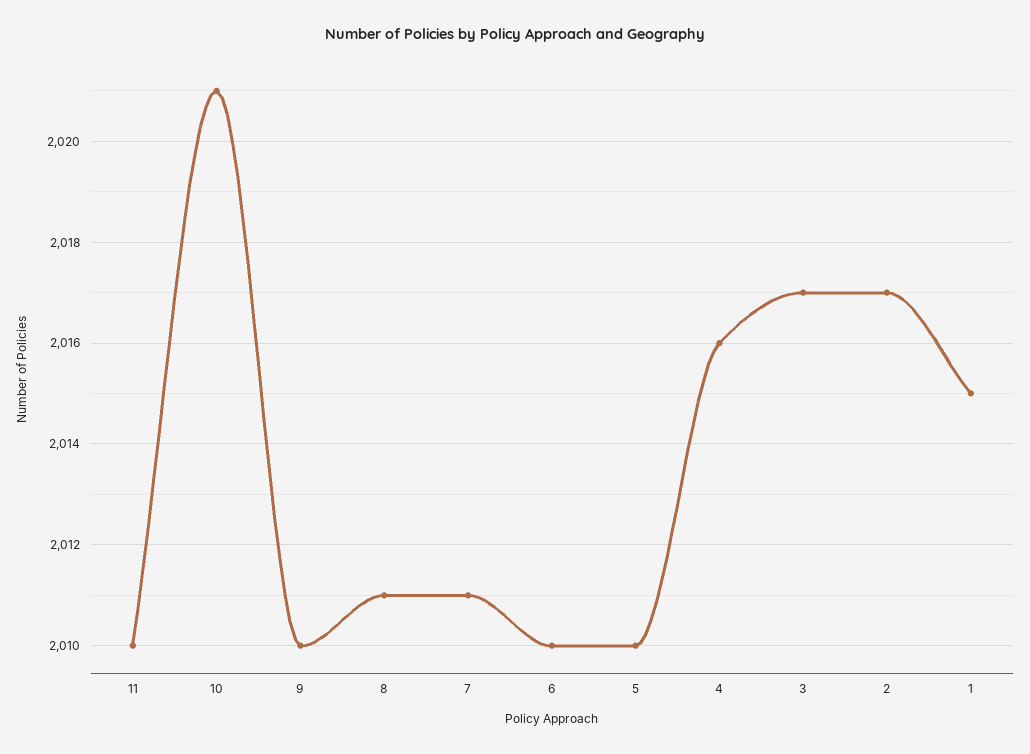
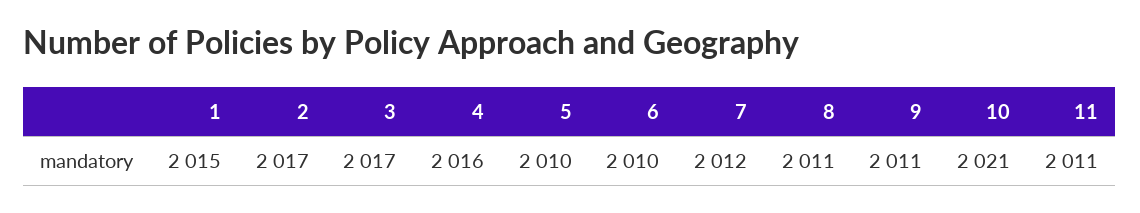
11: 2010 -> 2011
9: 2010 -> 2011
7: 2011 -> 2012

